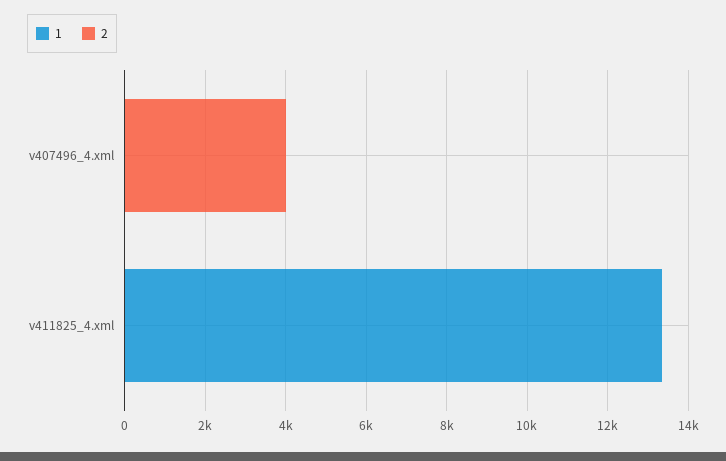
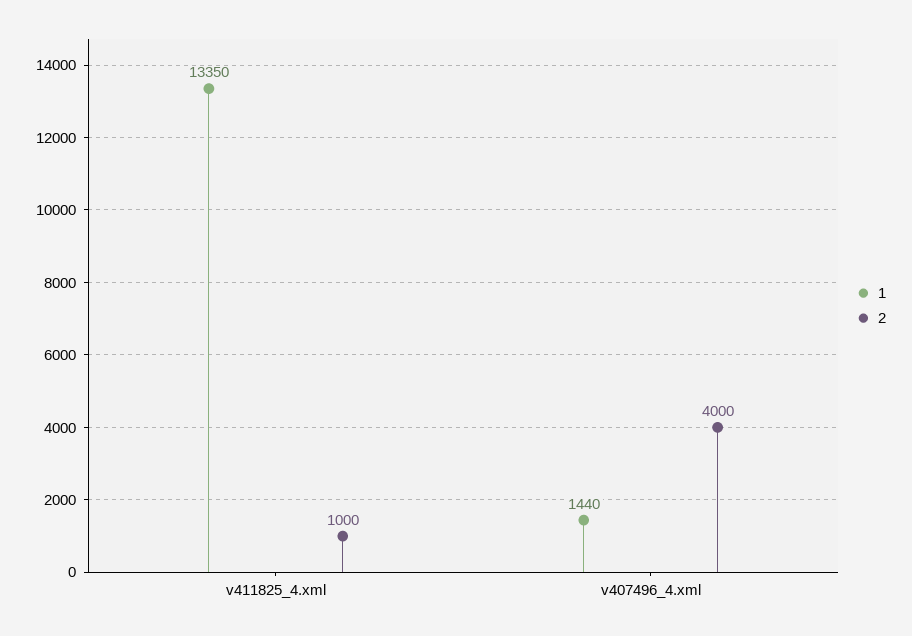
1, v407496_4.xml: 0 -> 1440
2, v411825_4.xml: 0 -> 1000

